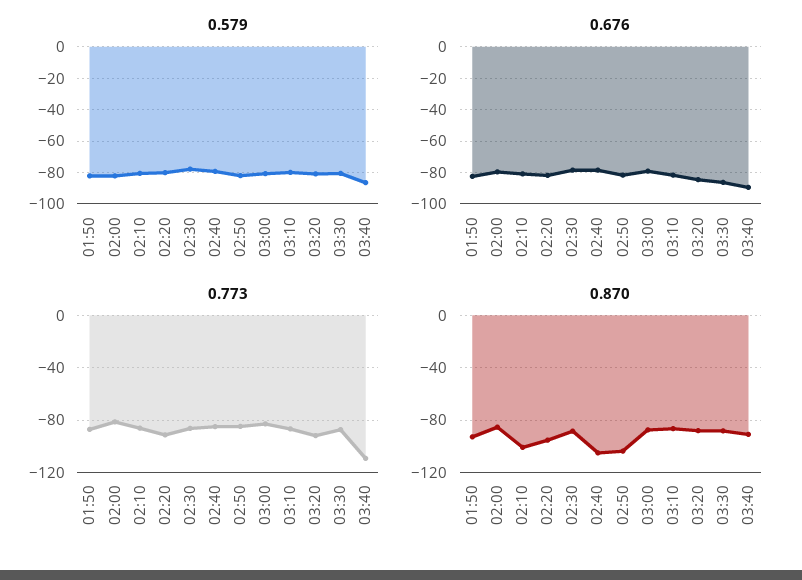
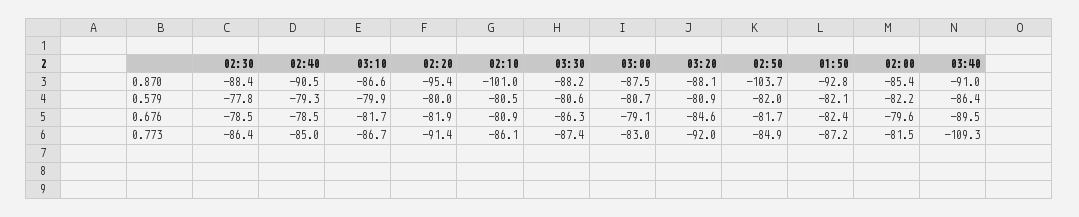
0.870, 02:40: -105 -> -90.5

